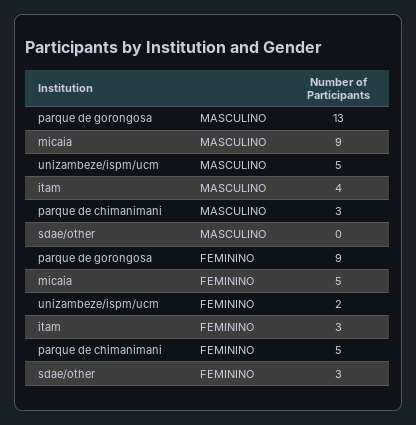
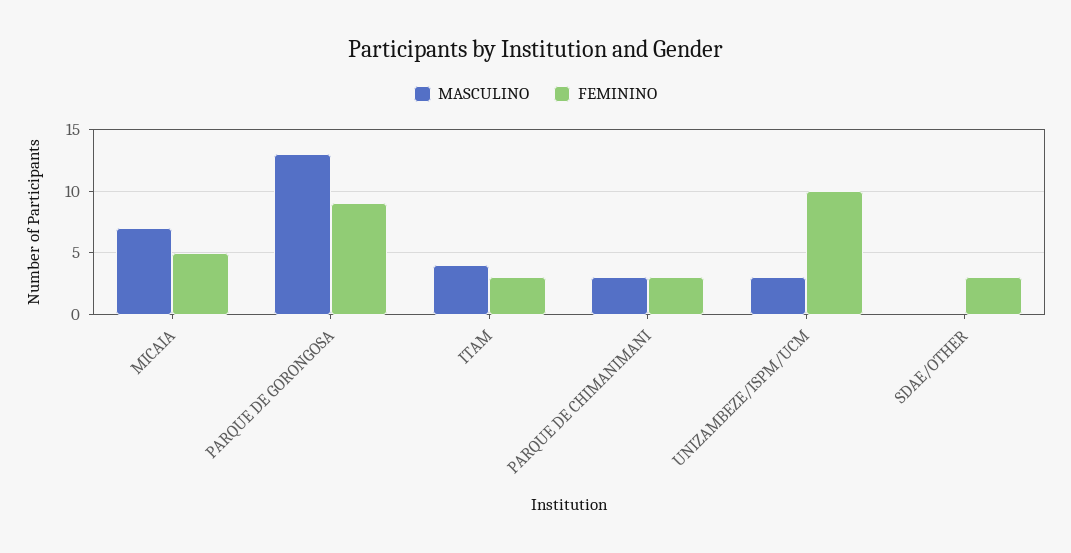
MASCULINO, micaia: 9 -> 7
MASCULINO, unizambeze/ispm/ucm: 5 -> 3
FEMININO, unizambeze/ispm/ucm: 2 -> 10
FEMININO, parque de chimanimani: 5 -> 3

